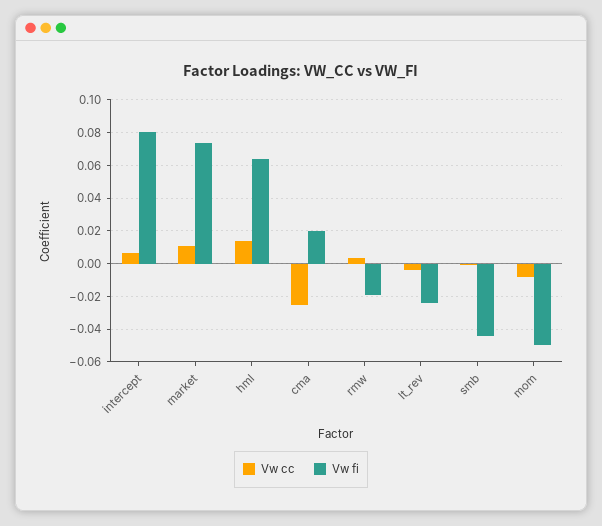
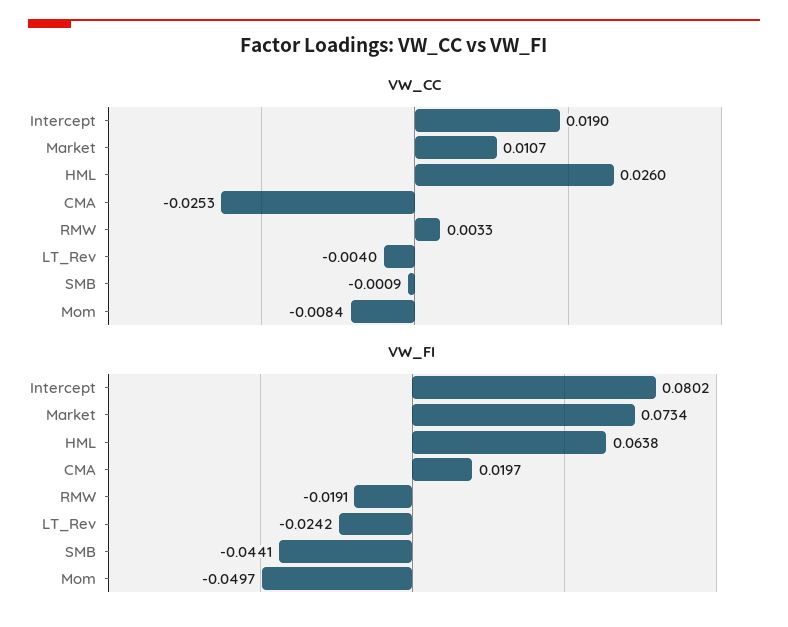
Vw cc, intercept: 0.005 -> 0.019
Vw cc, hml: 0.015 -> 0.026

